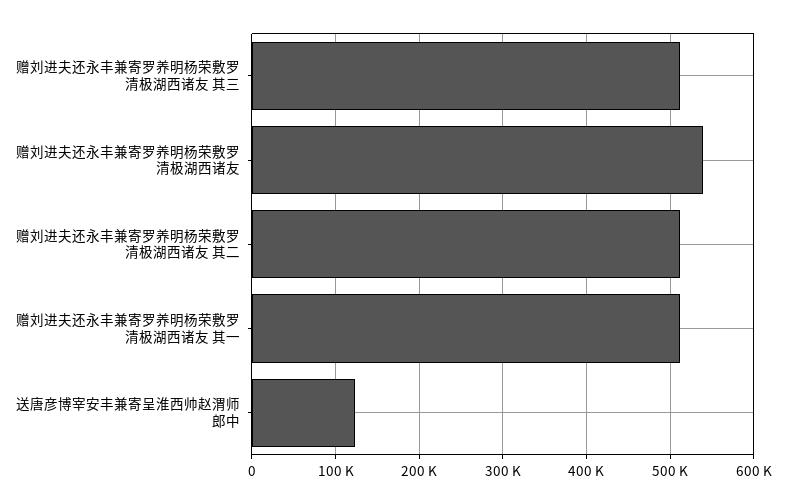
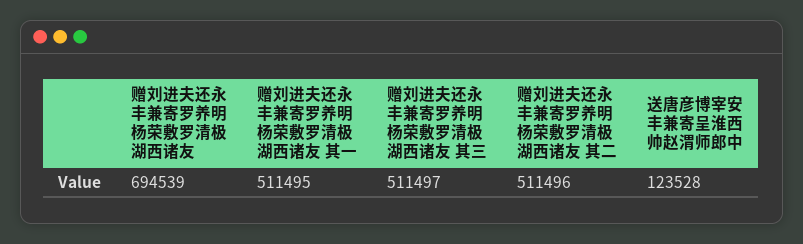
赠刘进夫还永丰兼寄罗养明杨荣敷罗清极湖西诸友: 540000 -> 694539

